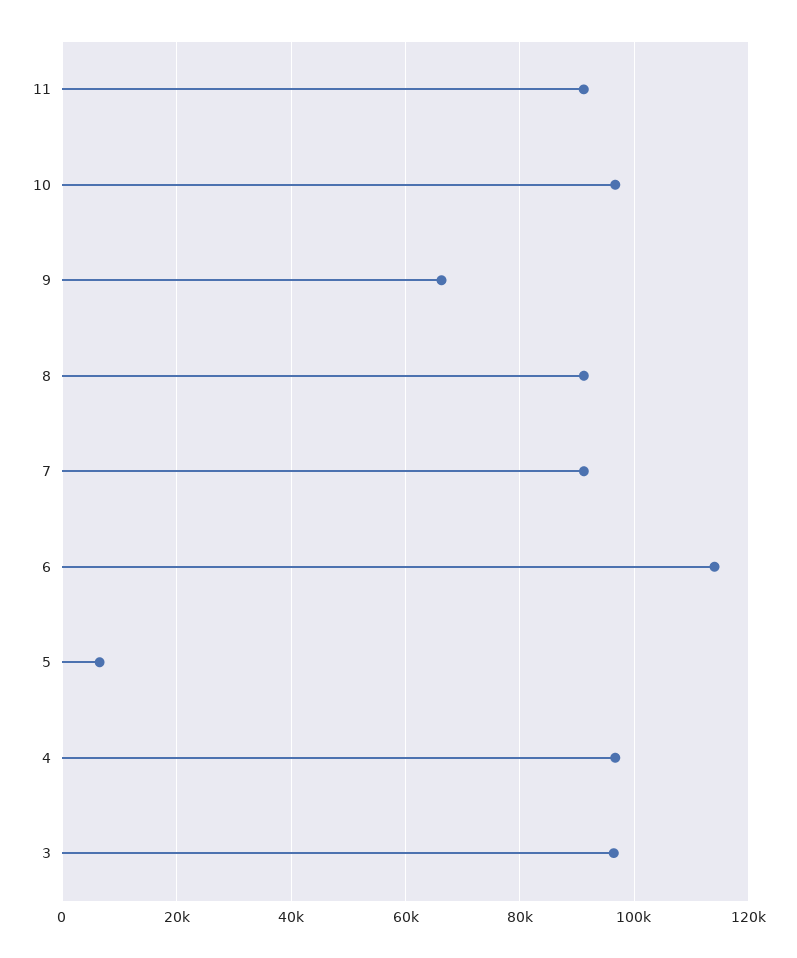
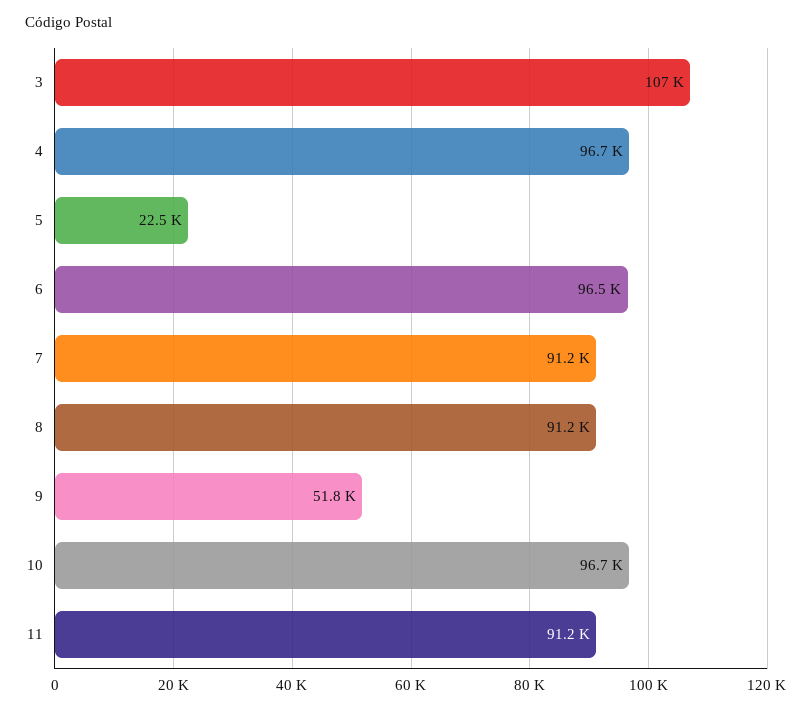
9: 66000 -> 51800
6: 114000 -> 96500
5: 6000 -> 22500
3: 96000 -> 107000

